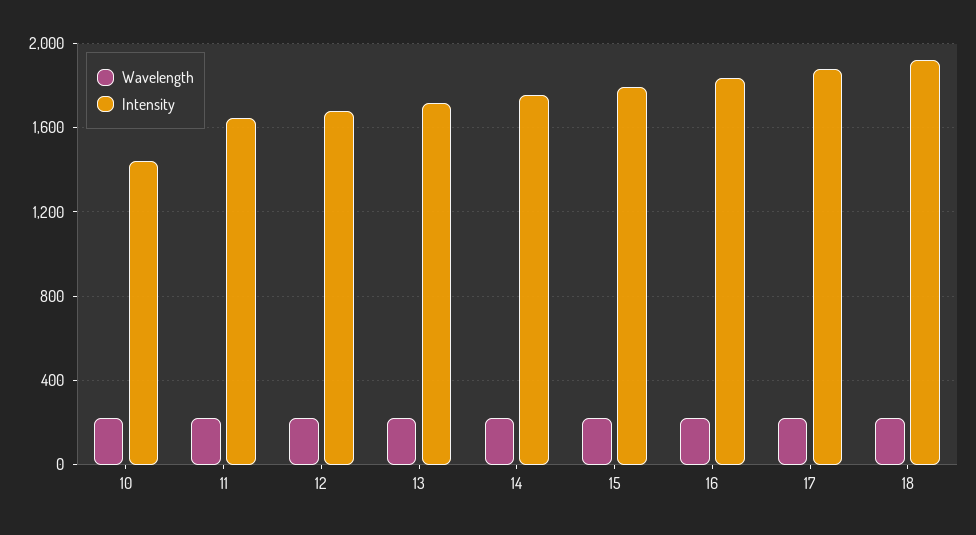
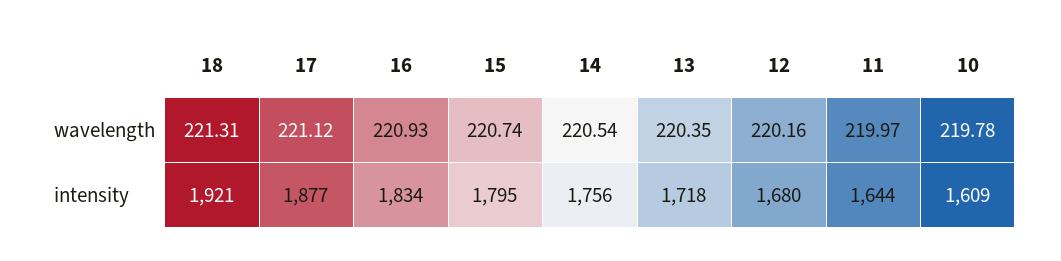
Intensity, 10: 1450 -> 1609

